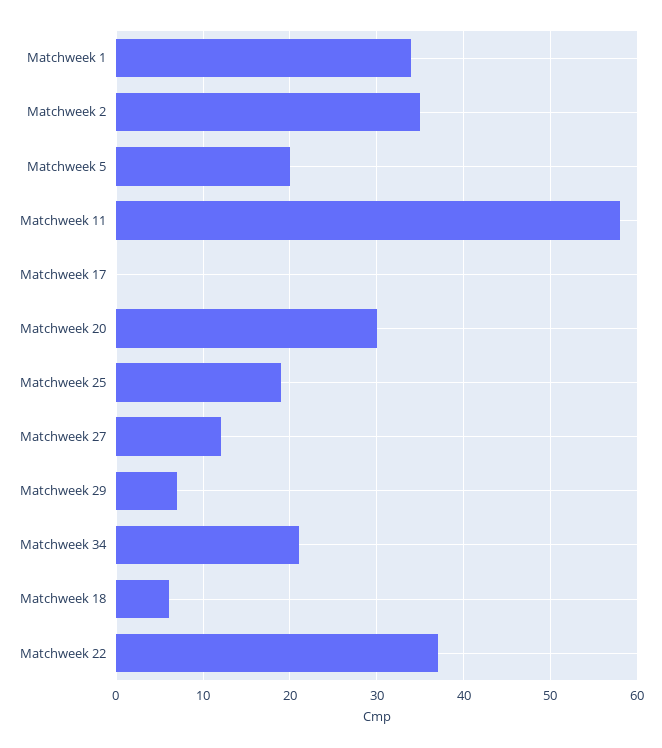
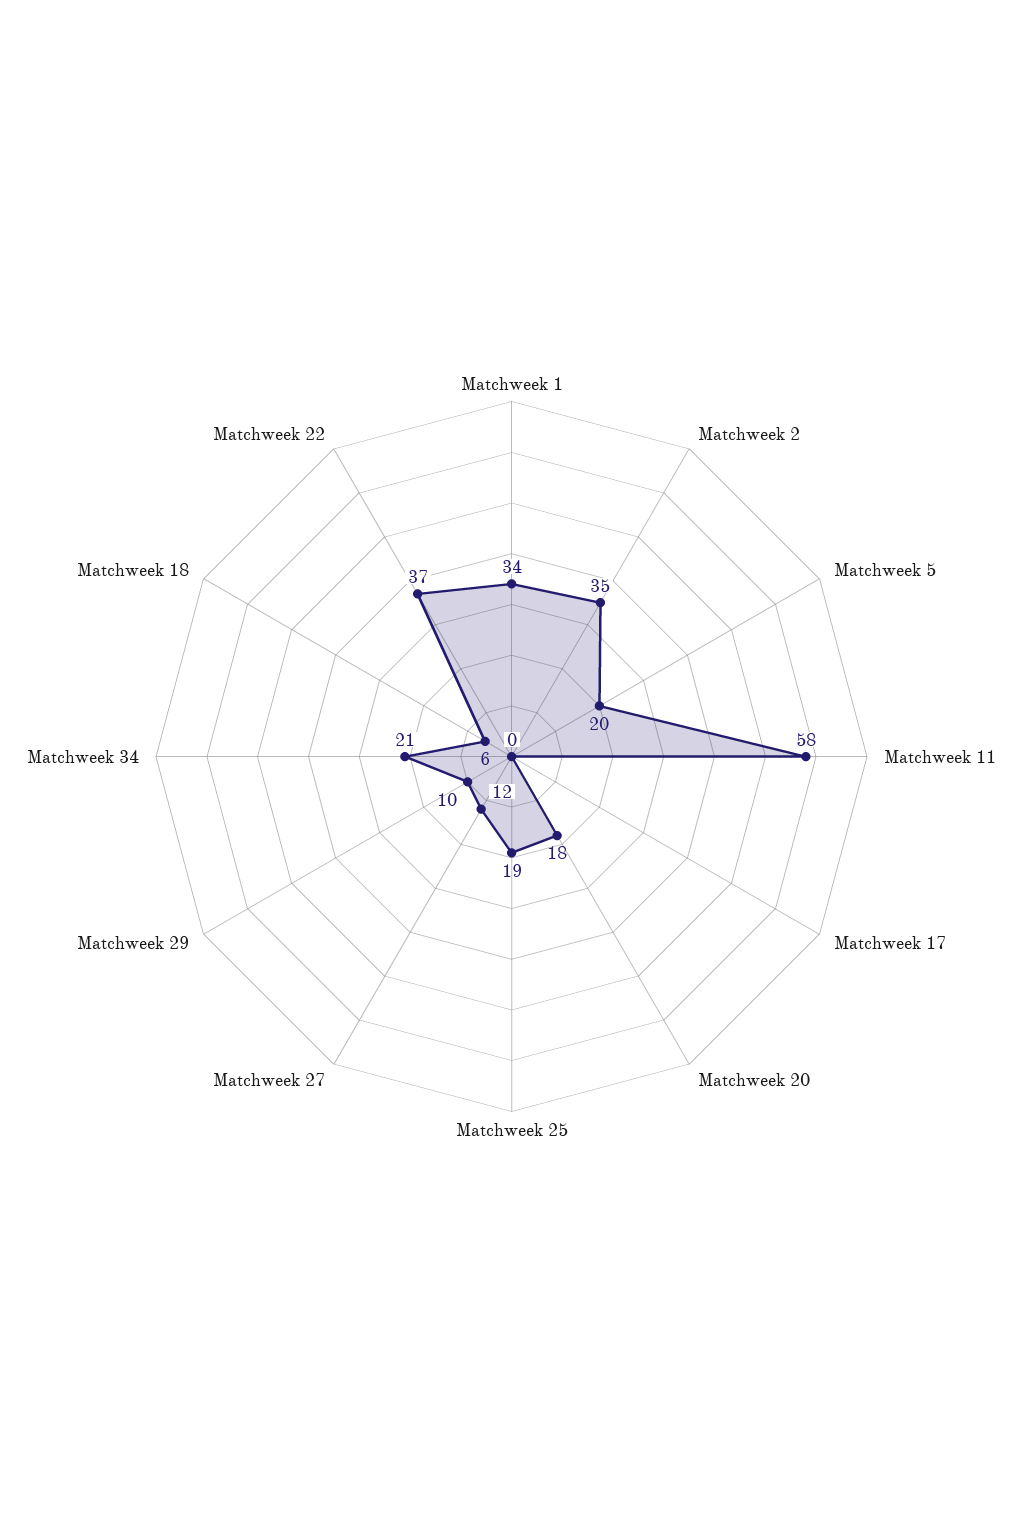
Matchweek 20: 30 -> 18
Matchweek 29: 7 -> 10

